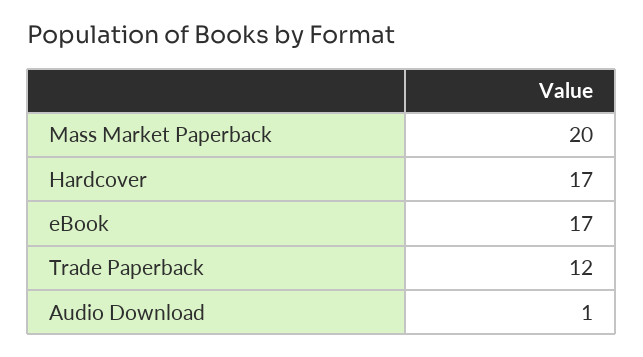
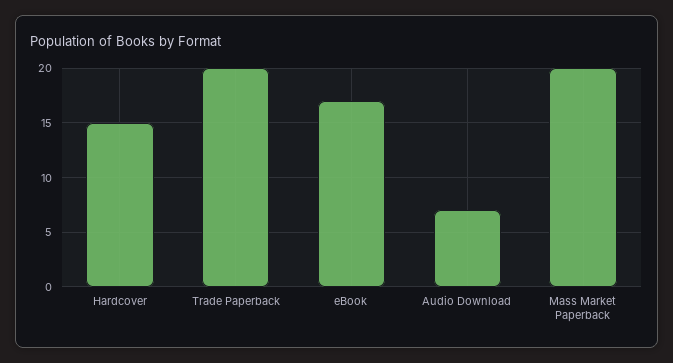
Hardcover: 17 -> 15
Trade Paperback: 12 -> 20
Audio Download: 1 -> 7

